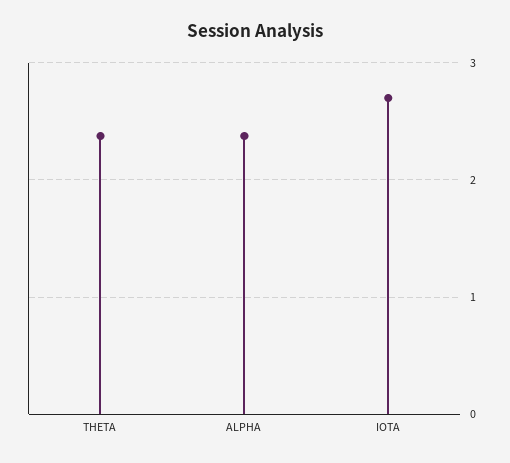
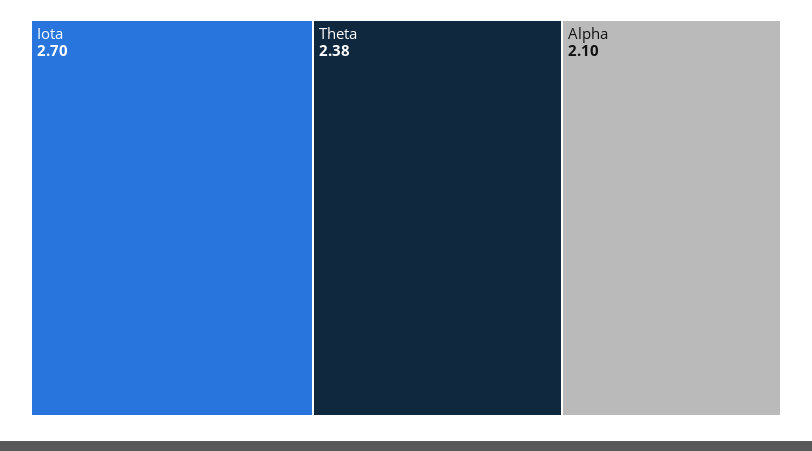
ALPHA: 2.4 -> 2.1

